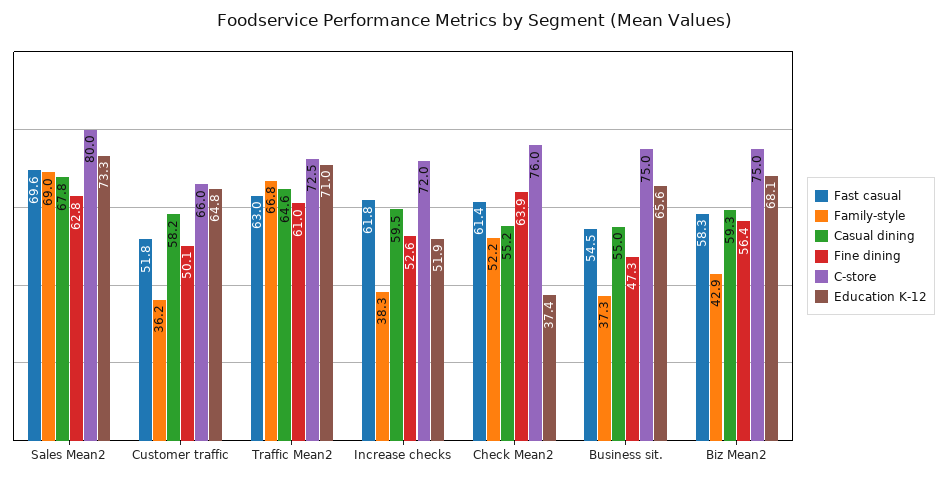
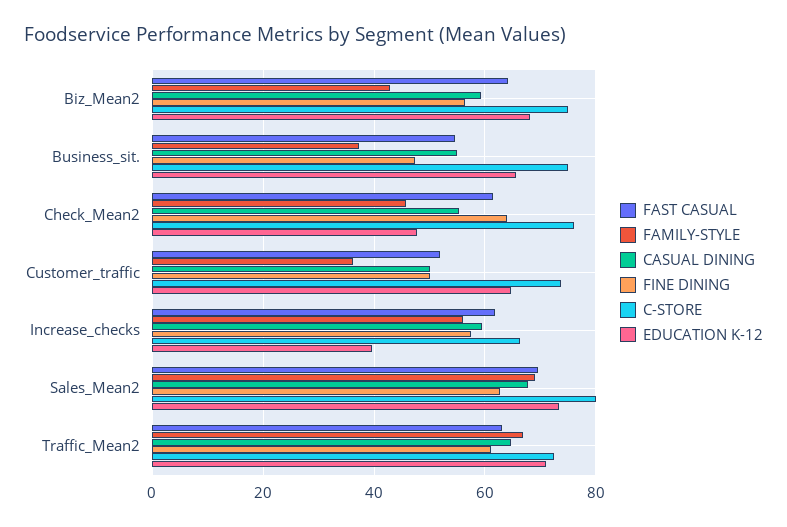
Casual dining, Customer traffic: 58.2 -> 50
C-store, Customer traffic: 66 -> 74
Family-style, Increase checks: 38.3 -> 56
Fine dining, Increase checks: 52.6 -> 58
C-store, Increase checks: 72 -> 66
Education K-12, Increase checks: 51.9 -> 40
Family-style, Check Mean2: 52.2 -> 46
Education K-12, Check Mean2: 37.4 -> 48
Fast casual, Biz Mean2: 58.3 -> 64

